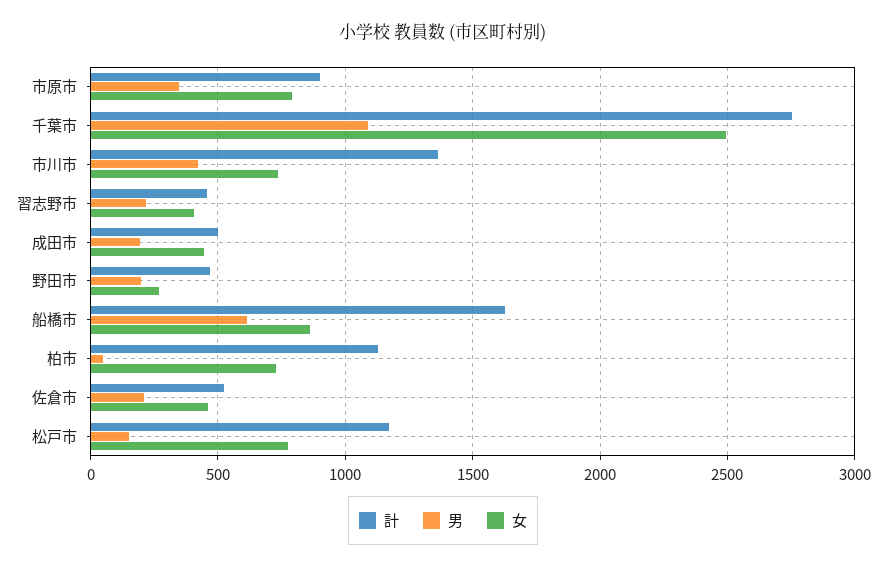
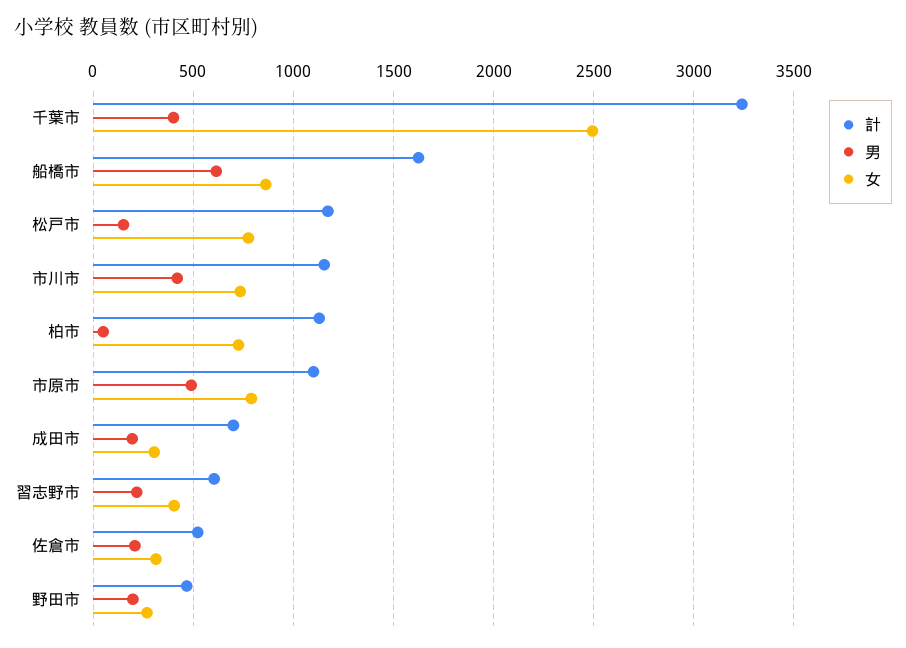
計, 市原市: 900 -> 1100
男, 市原市: 350 -> 500
計, 千葉市: 2750 -> 3250
男, 千葉市: 1100 -> 400
計, 市川市: 1350 -> 1150
計, 習志野市: 450 -> 600
計, 成田市: 500 -> 700
女, 成田市: 450 -> 300
女, 佐倉市: 450 -> 300

